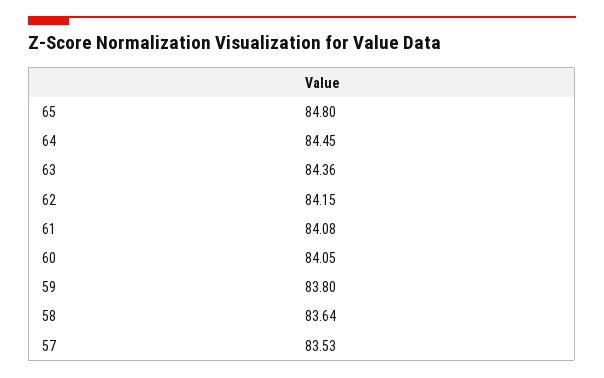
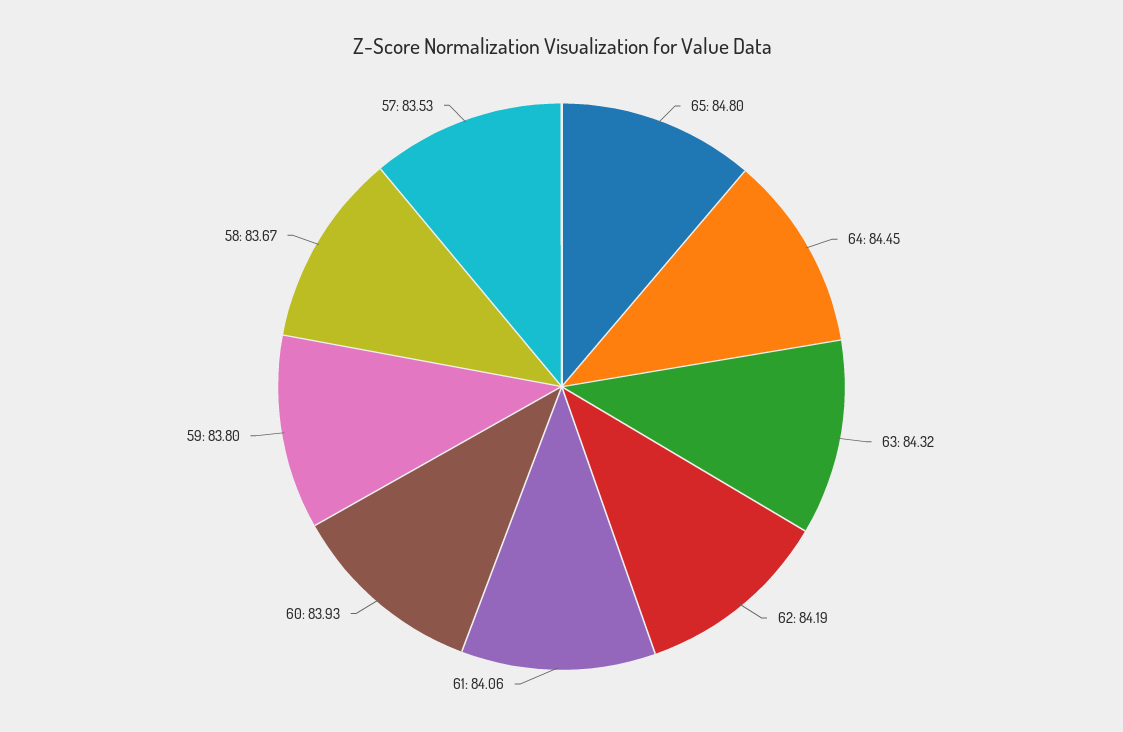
63: 84.36 -> 84.32
62: 84.15 -> 84.19
61: 84.08 -> 84.06
60: 84.05 -> 83.93
58: 83.64 -> 83.67

